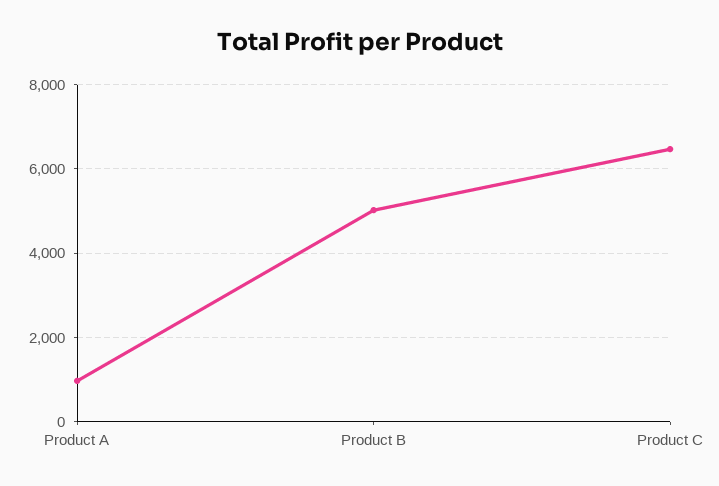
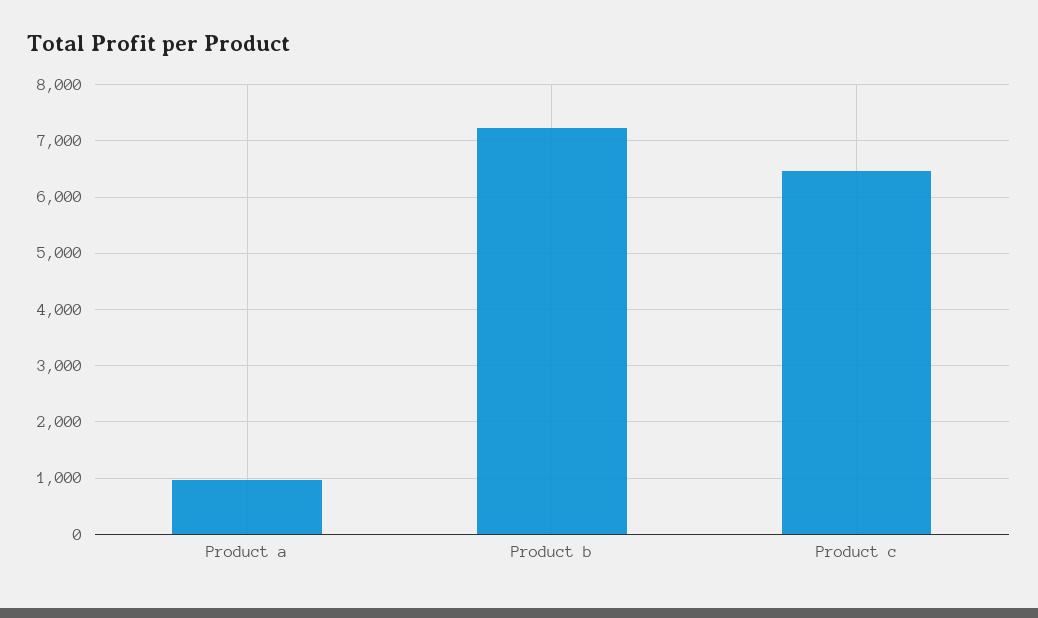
Product B: 5000 -> 7200

